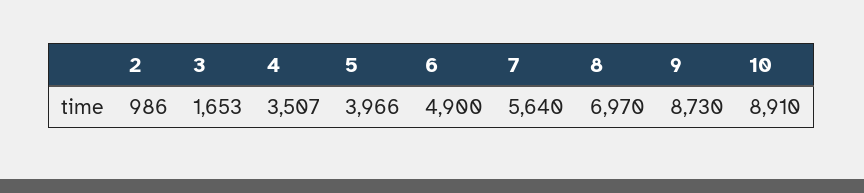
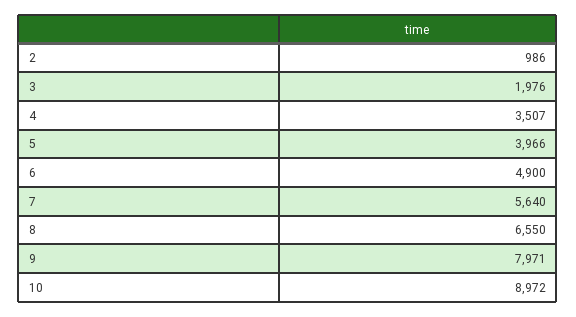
3: 1653 -> 1976
8: 6970 -> 6550
9: 8730 -> 7971
10: 8910 -> 8972

